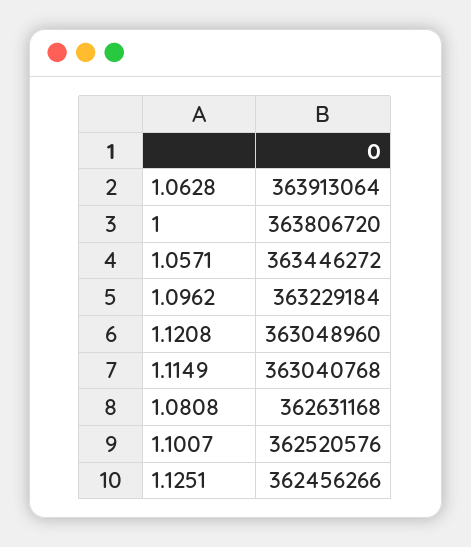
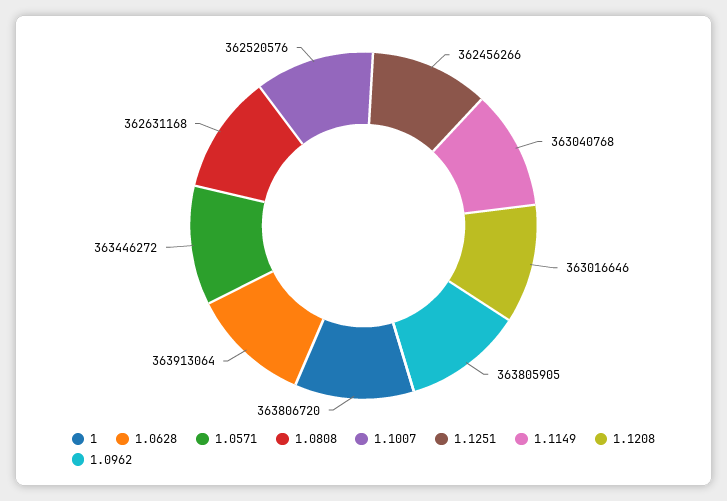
1.0962: 363229184 -> 363805905
1.1208: 363048960 -> 363016646

